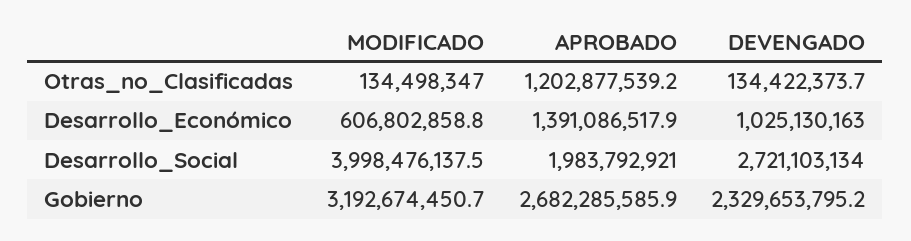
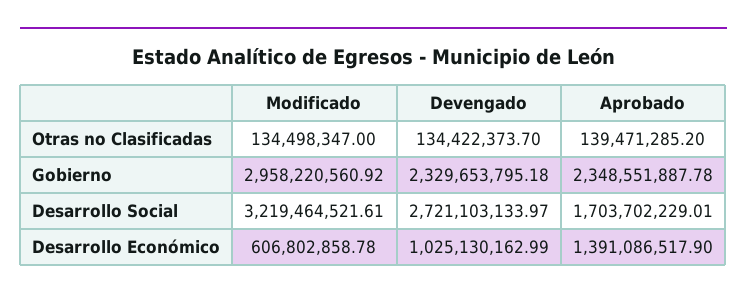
APROBADO, Otras_no_Clasificadas: 1202877539.2 -> 139471285.2
MODIFICADO, Desarrollo_Social: 3998476137.5 -> 3219464521.61
APROBADO, Desarrollo_Social: 1983792921 -> 1703702229.01
MODIFICADO, Gobierno: 3192674450.7 -> 2958220560.92
APROBADO, Gobierno: 2682285585.9 -> 2348551887.78

